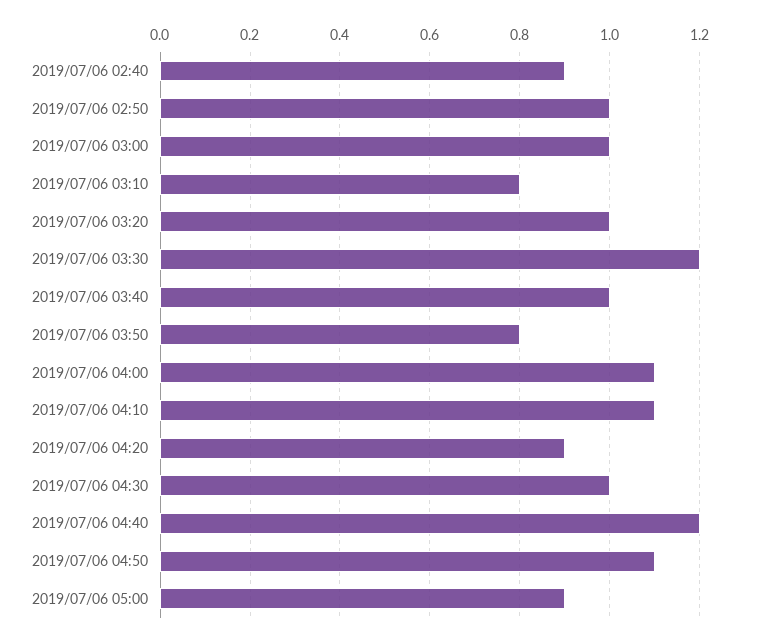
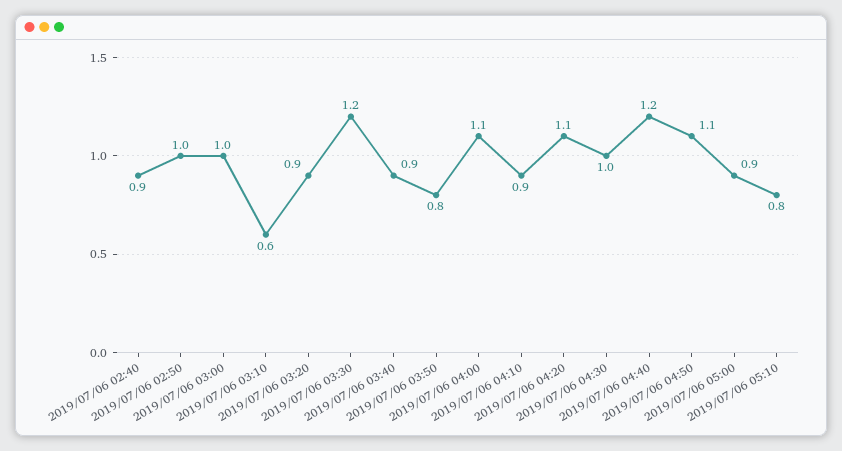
2019/07/06 03:10: 0.8 -> 0.6
2019/07/06 03:20: 1 -> 0.9
2019/07/06 03:40: 1 -> 0.9
2019/07/06 04:10: 1.1 -> 0.9
2019/07/06 04:20: 0.9 -> 1.1
2019/07/06 05:10: none -> 0.8

